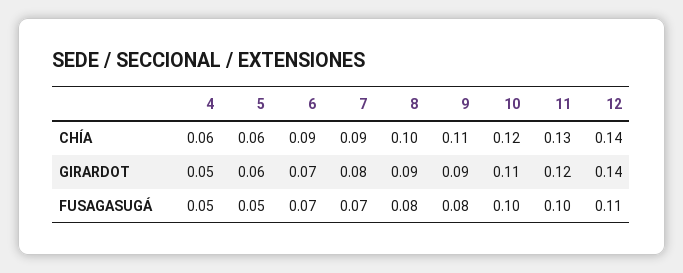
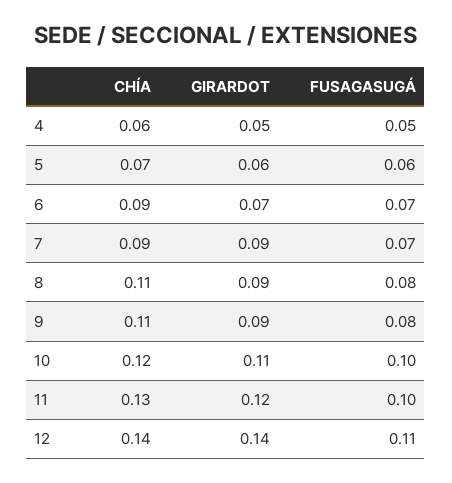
5, CHÍA: 0.06 -> 0.07
8, CHÍA: 0.1 -> 0.11
7, GIRARDOT: 0.08 -> 0.09
5, FUSAGASUGÁ: 0.05 -> 0.06

